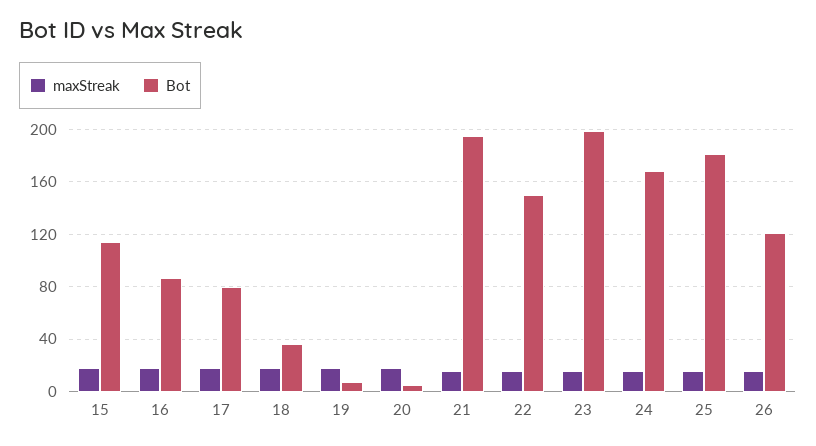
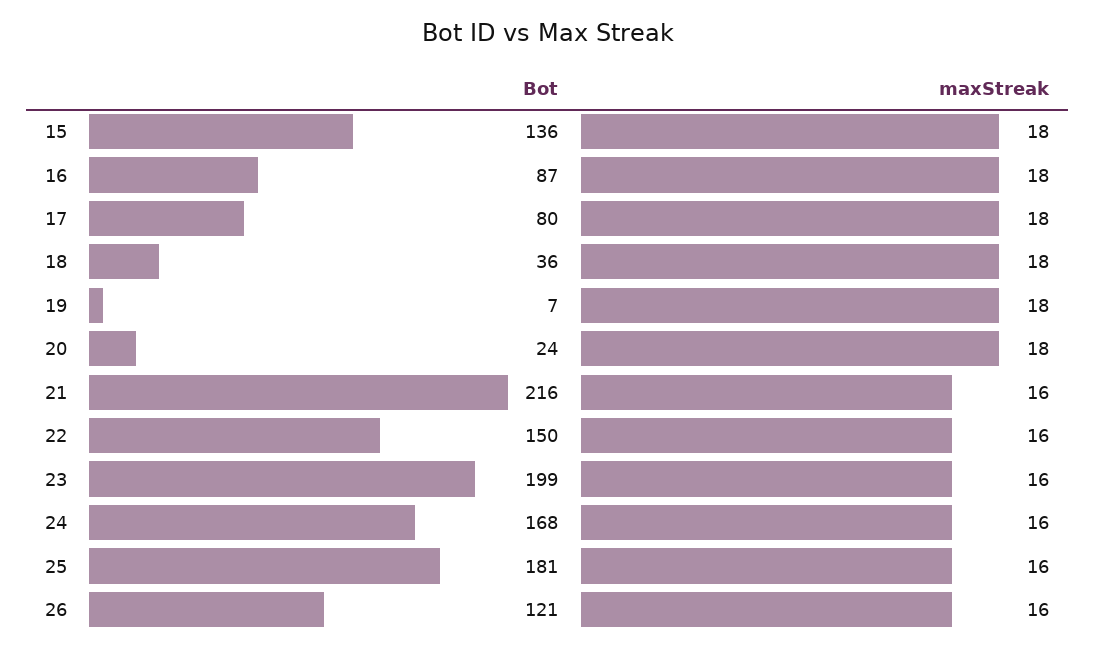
Bot, 15: 115 -> 136
Bot, 20: 5 -> 24
Bot, 21: 195 -> 216

